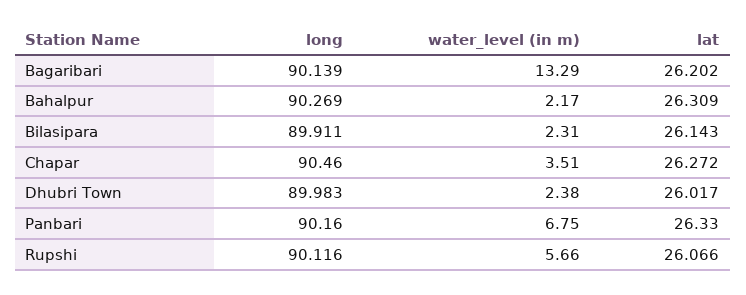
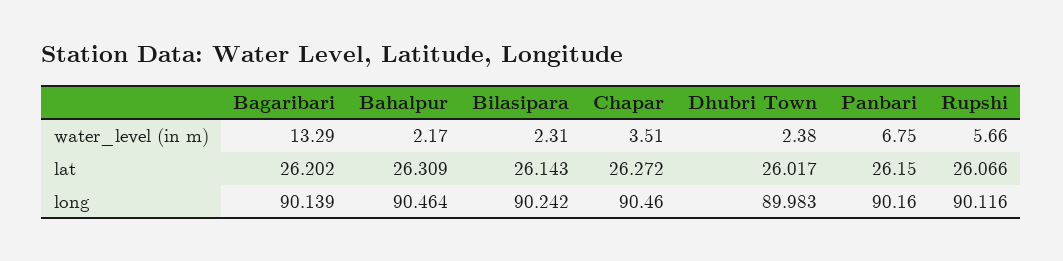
long, Bahalpur: 90.269 -> 90.464
long, Bilasipara: 89.911 -> 90.242
lat, Panbari: 26.33 -> 26.15

